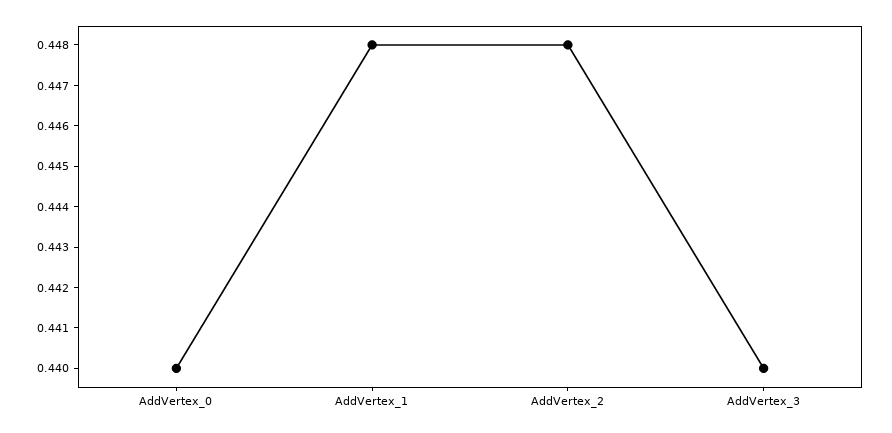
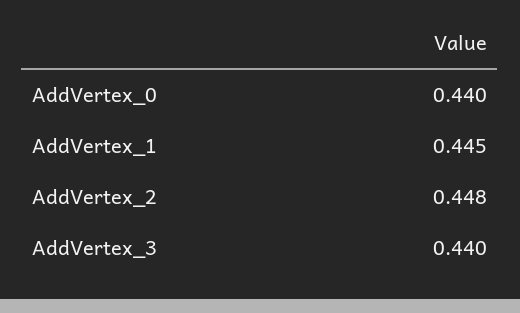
AddVertex_1: 0.448 -> 0.445

